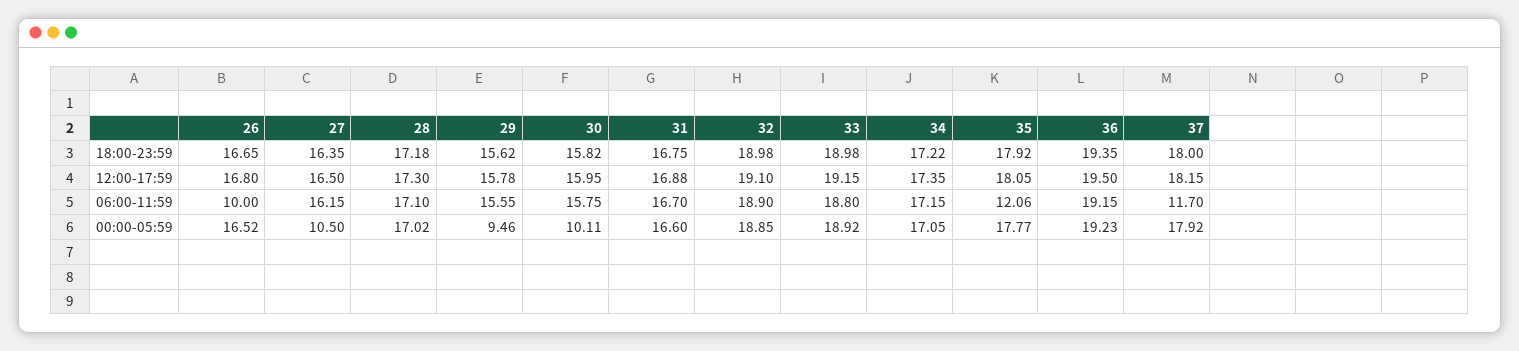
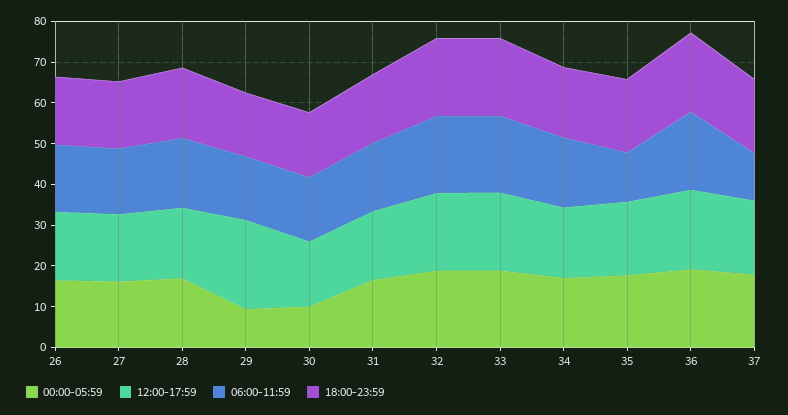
12:00-17:59, 29: 15.78 -> 22
06:00-11:59, 26: 10 -> 16
00:00-05:59, 27: 10.5 -> 16

